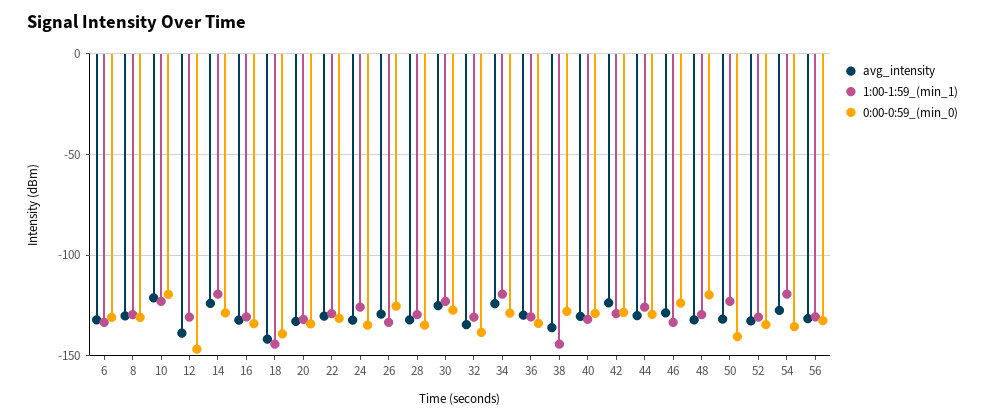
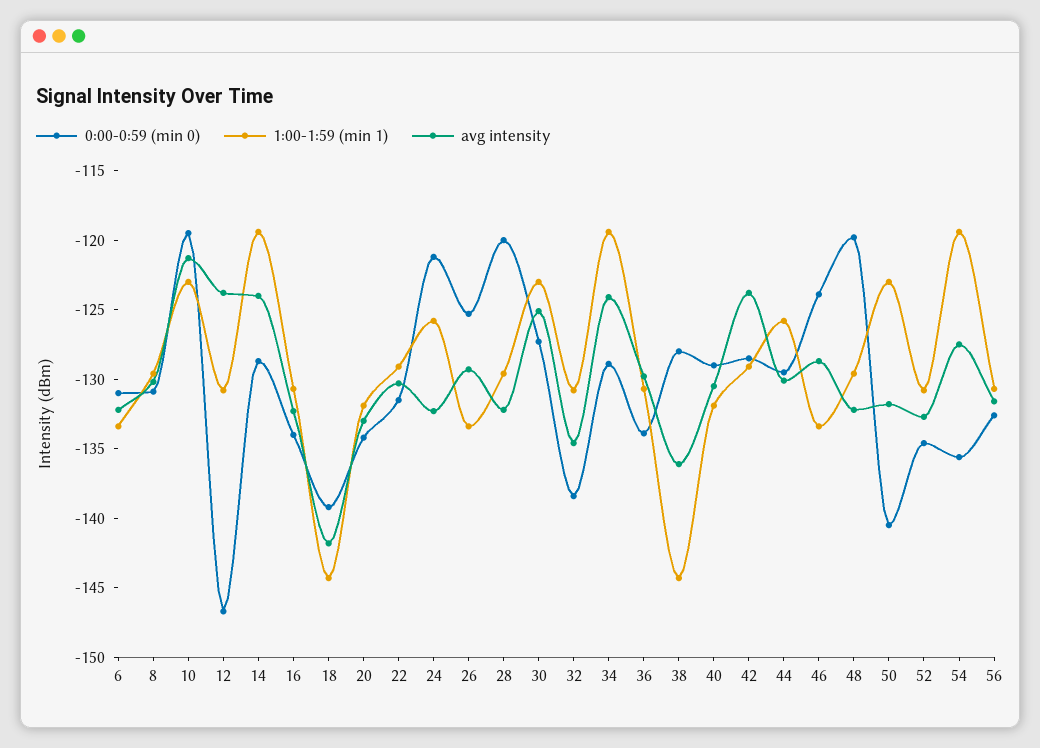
avg_intensity, 12: -140 -> -124
0:00-0:59_(min_0), 24: -135 -> -121
0:00-0:59_(min_0), 28: -135 -> -120

